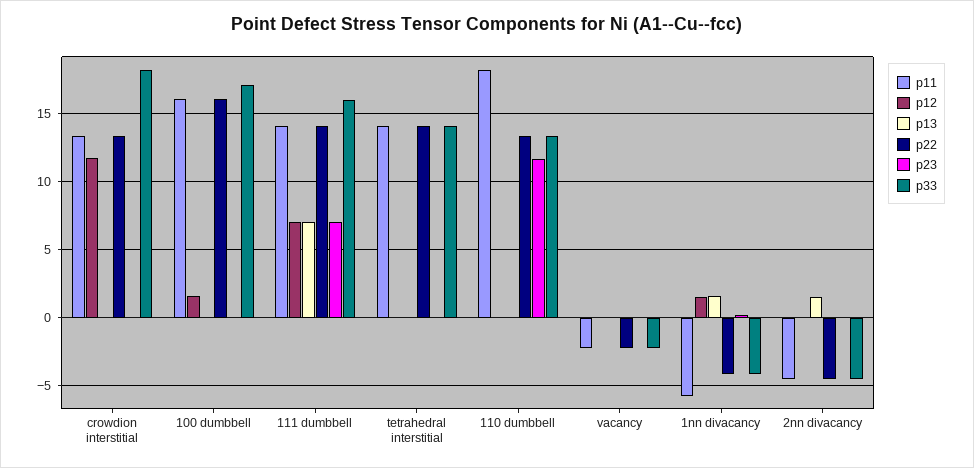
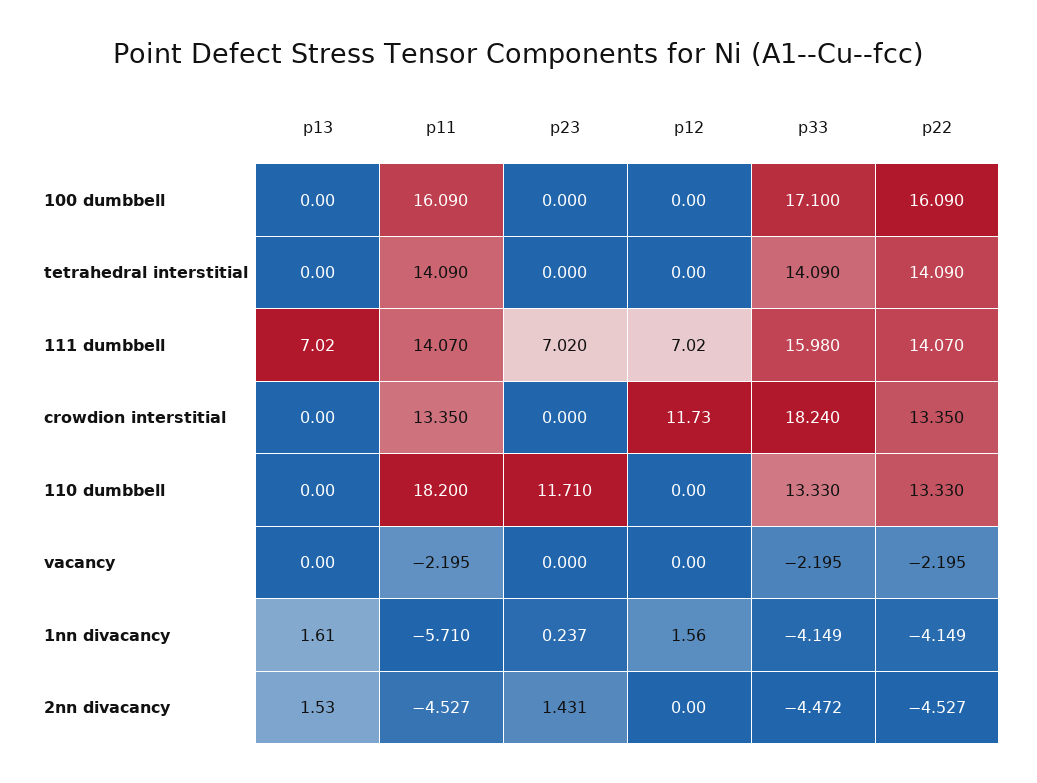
p12, 100 dumbbell: 1.5 -> 0
p23, 2nn divacancy: 0 -> 1.431

